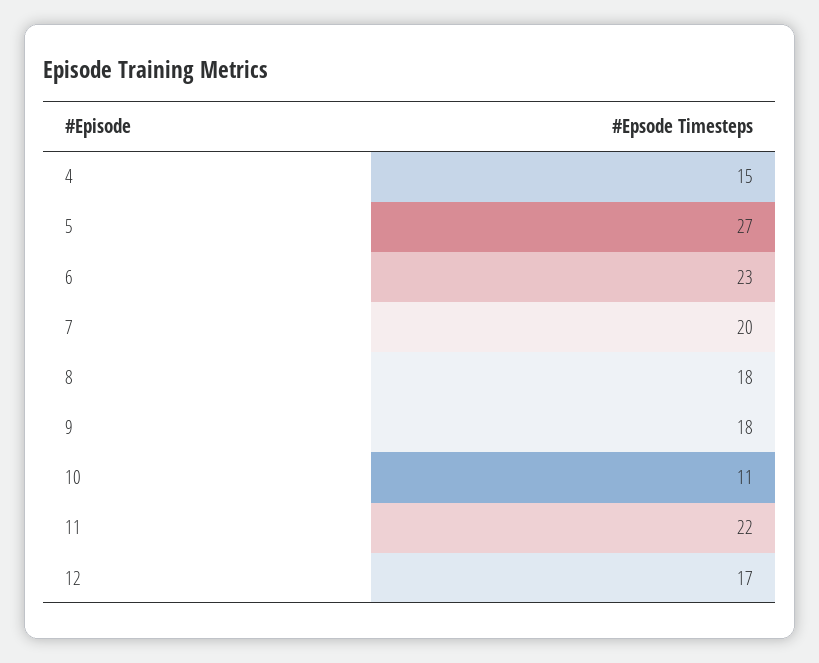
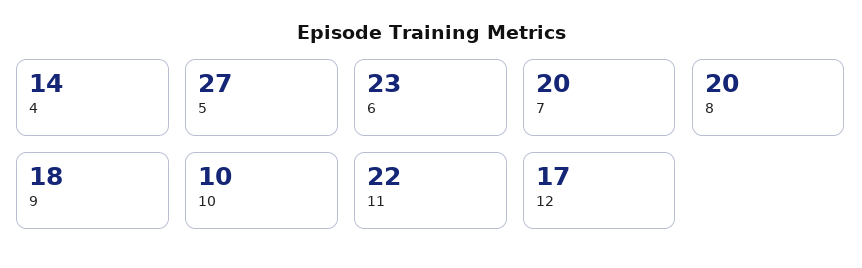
4: 15 -> 14
8: 18 -> 20
10: 11 -> 10

